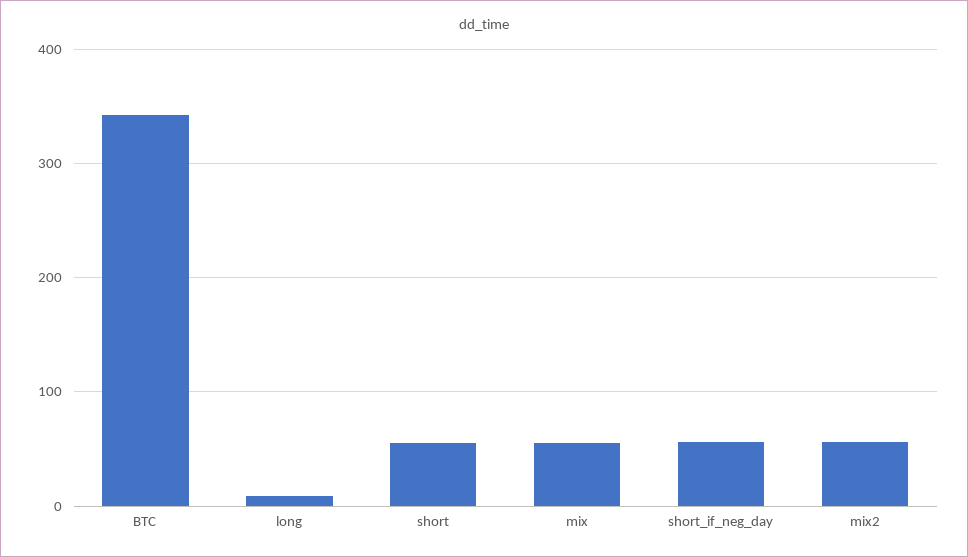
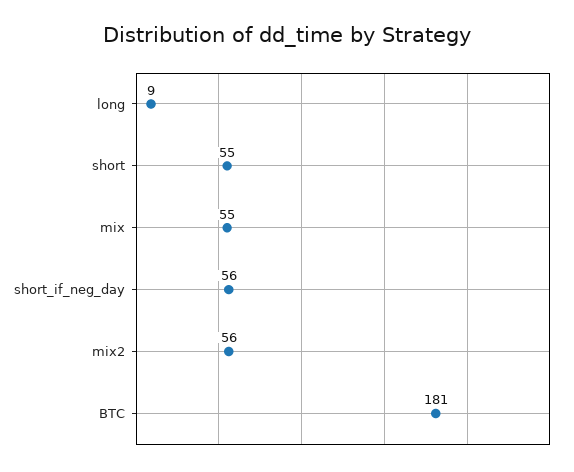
BTC: 340 -> 181

